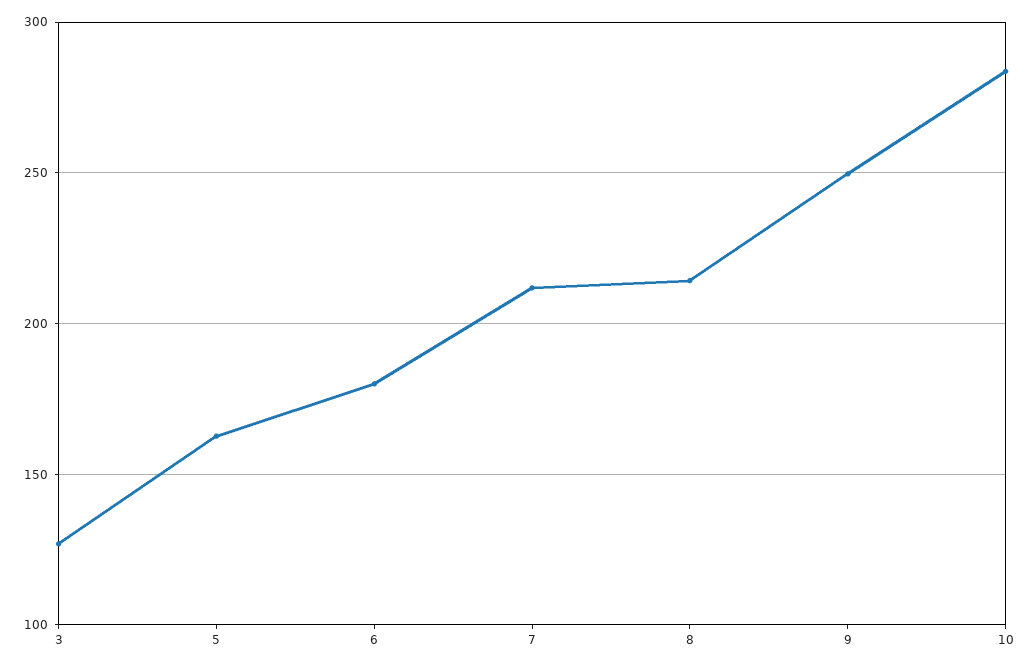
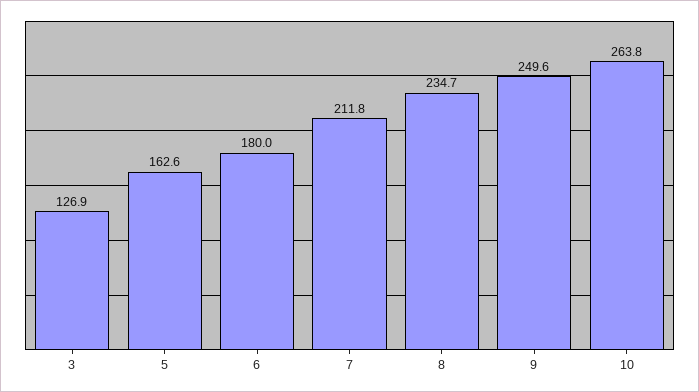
8: 215 -> 234.7
10: 285 -> 263.8

